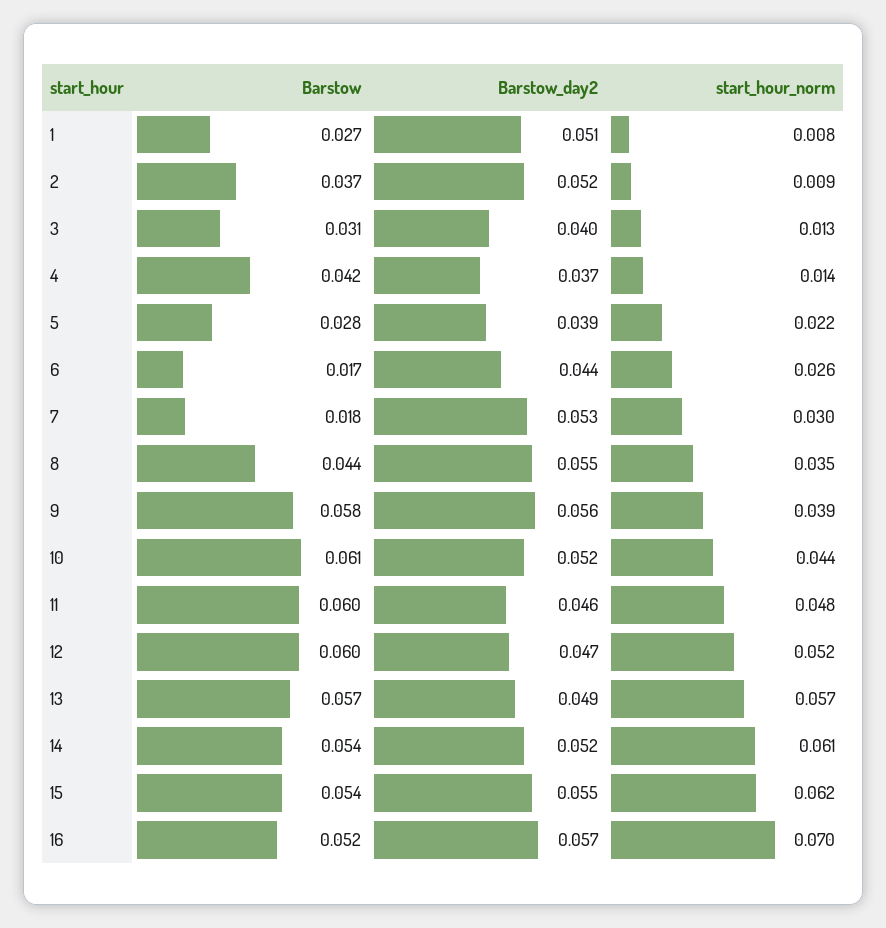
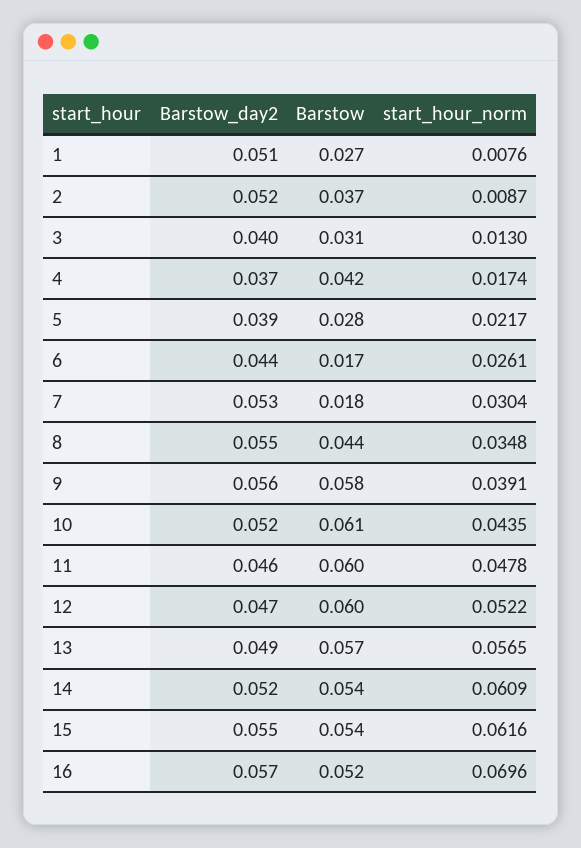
start_hour_norm, 4: 0.014 -> 0.0174

